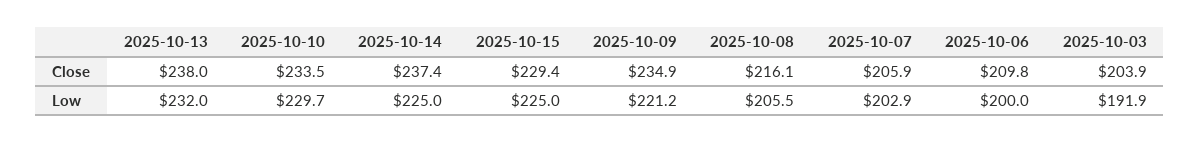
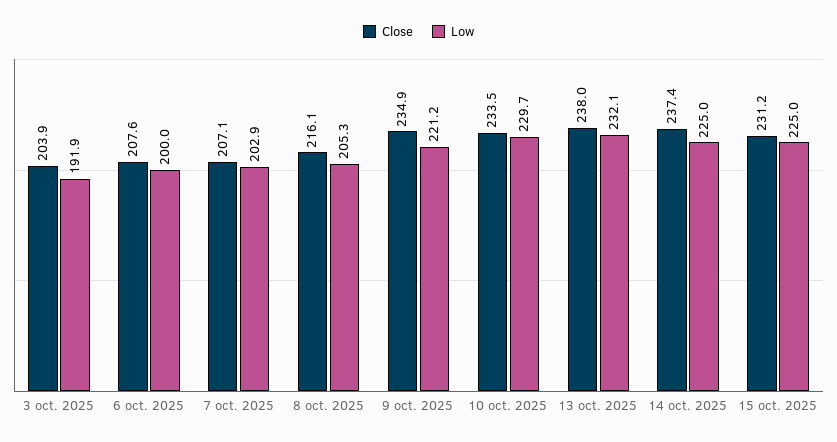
Close, 2025-10-15: 229.4 -> 231.2
Close, 2025-10-07: 205.9 -> 207.1
Close, 2025-10-06: 209.8 -> 207.6
Low, 2025-10-13: 232 -> 232.1
Low, 2025-10-08: 205.5 -> 205.3

